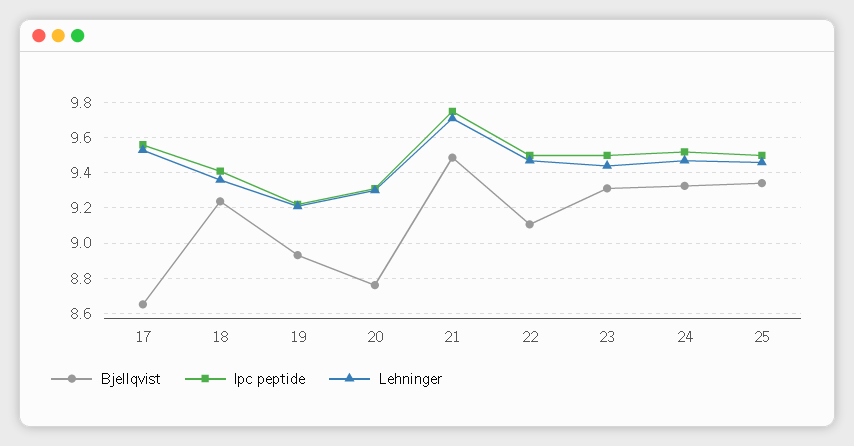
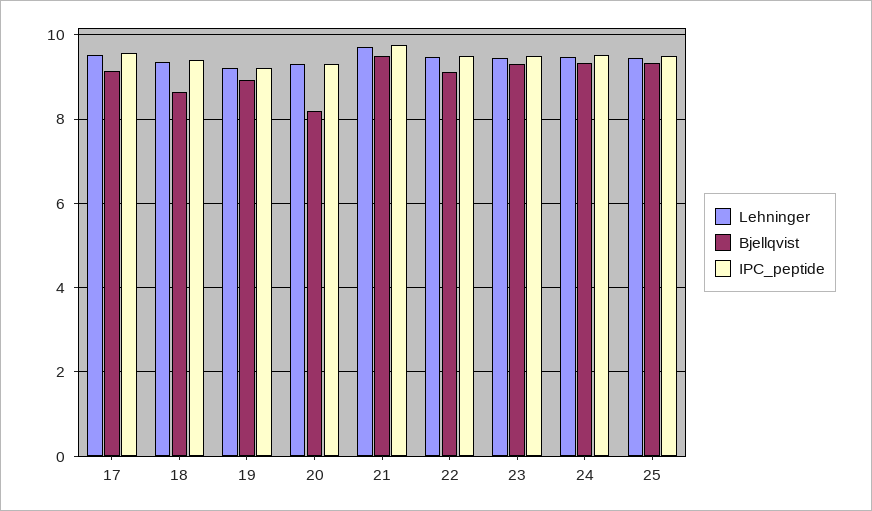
Bjellqvist, 17: 8.65 -> 9.2
Bjellqvist, 18: 9.25 -> 8.6
Bjellqvist, 20: 8.75 -> 8.2

